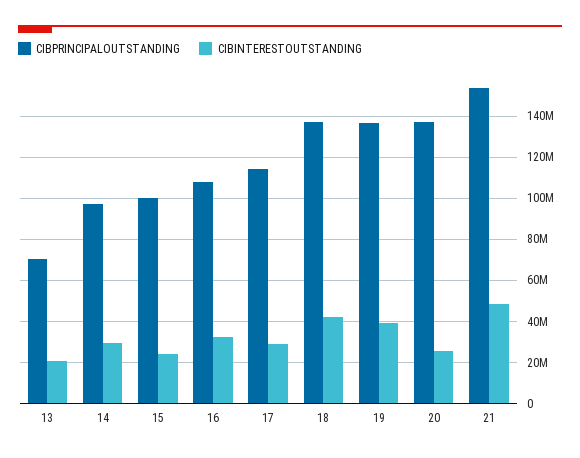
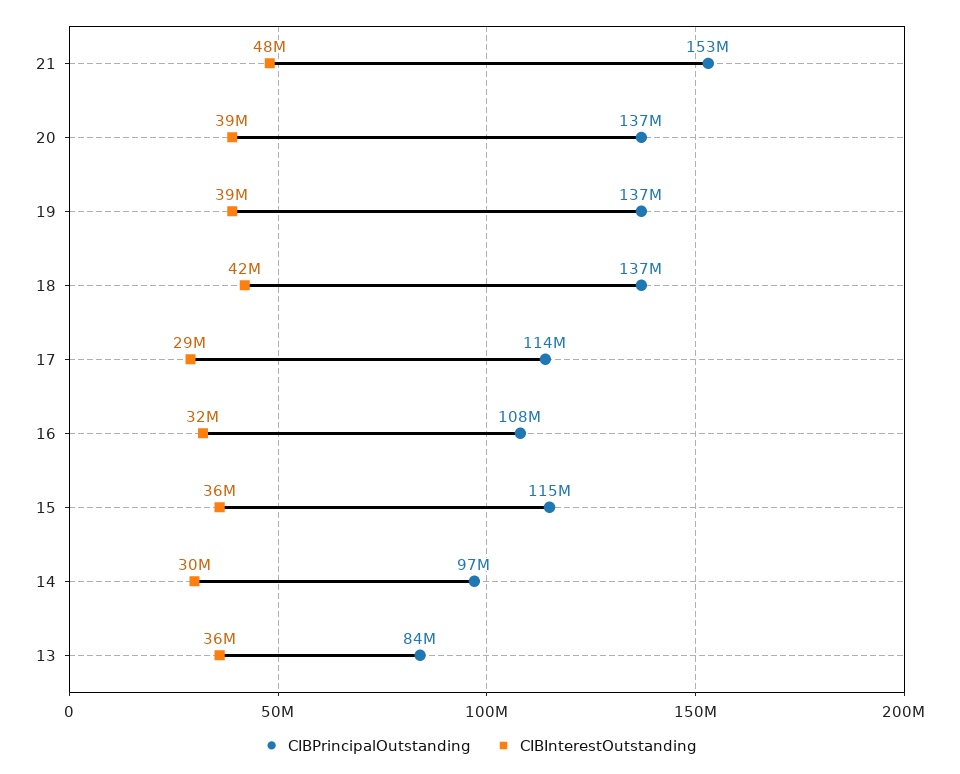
CIBPRINCIPALOUTSTANDING, 13: 70000000 -> 84000000
CIBINTERESTOUTSTANDING, 13: 20000000 -> 36000000
CIBPRINCIPALOUTSTANDING, 15: 100000000 -> 115000000
CIBINTERESTOUTSTANDING, 15: 25000000 -> 36000000
CIBINTERESTOUTSTANDING, 20: 25000000 -> 39000000

